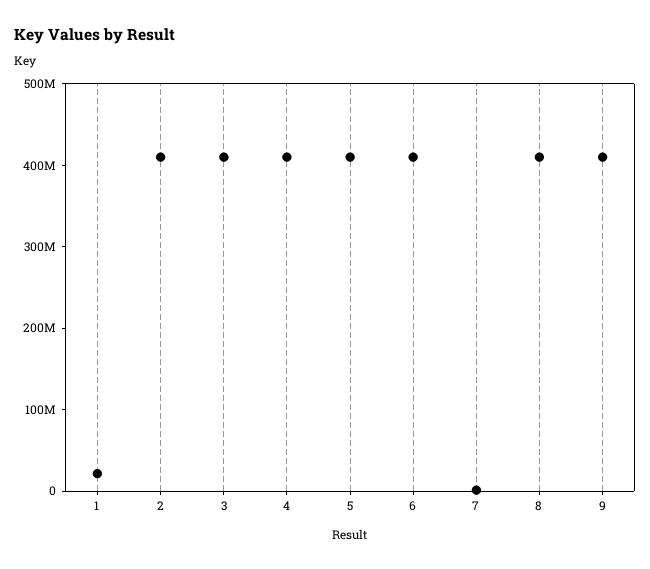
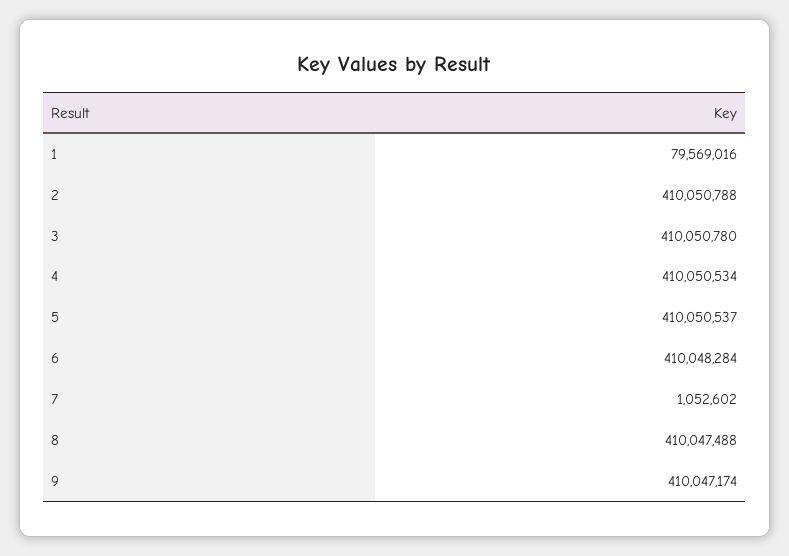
1: 20000000 -> 79569016

